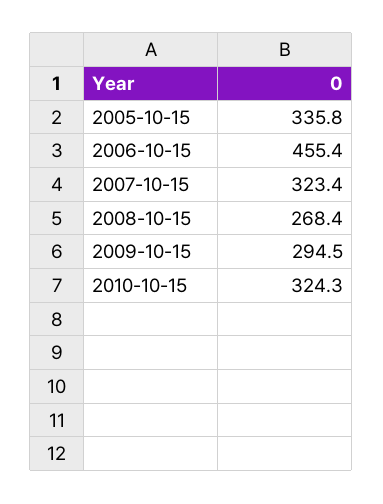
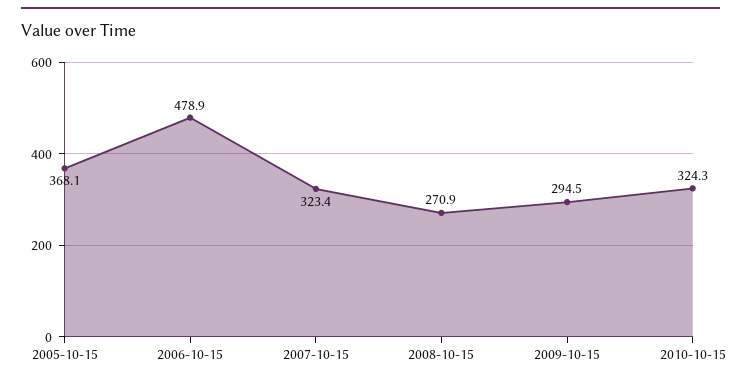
2005-10-15: 335.8 -> 368.1
2006-10-15: 455.4 -> 478.9
2008-10-15: 268.4 -> 270.9

